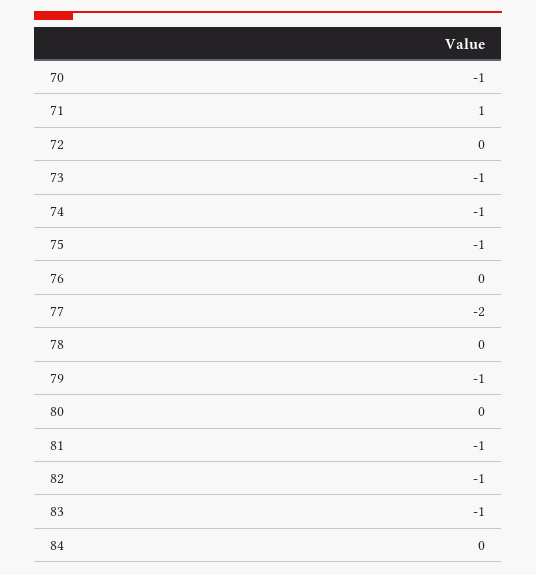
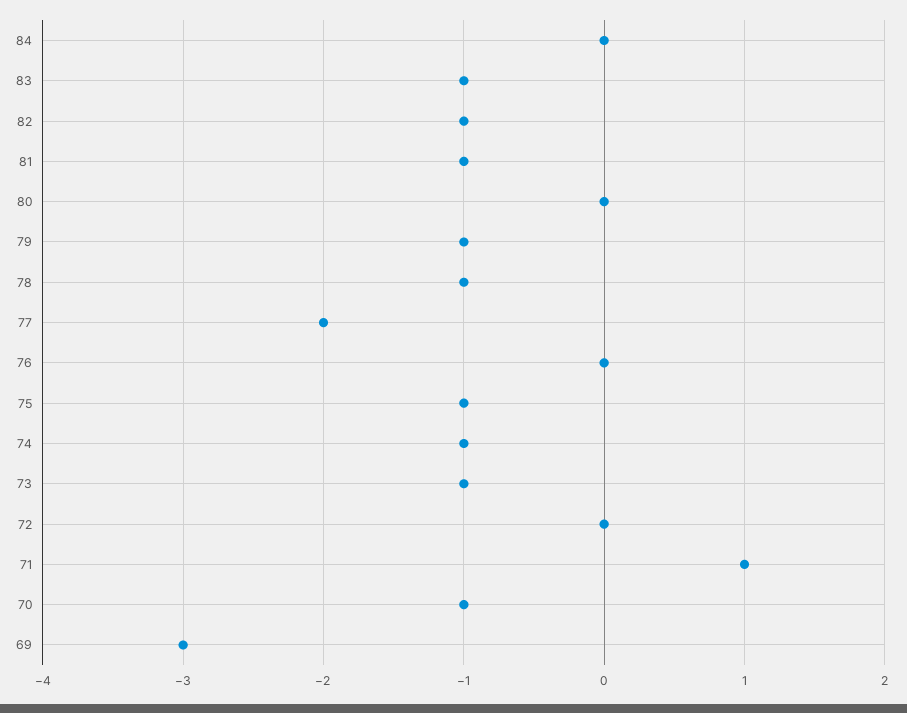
78: 0 -> -1
69: none -> -3

